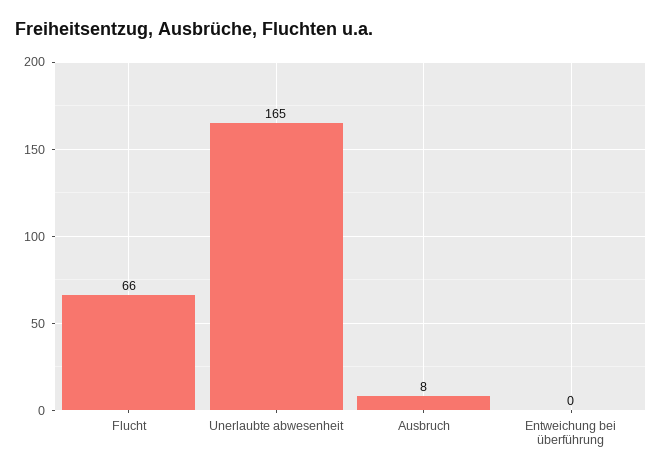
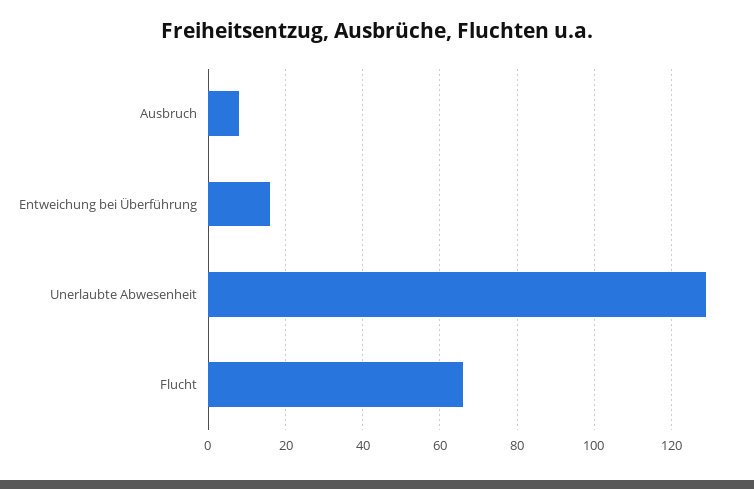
Unerlaubte abwesenheit: 165 -> 130
Entweichung bei überführung: 0 -> 15

